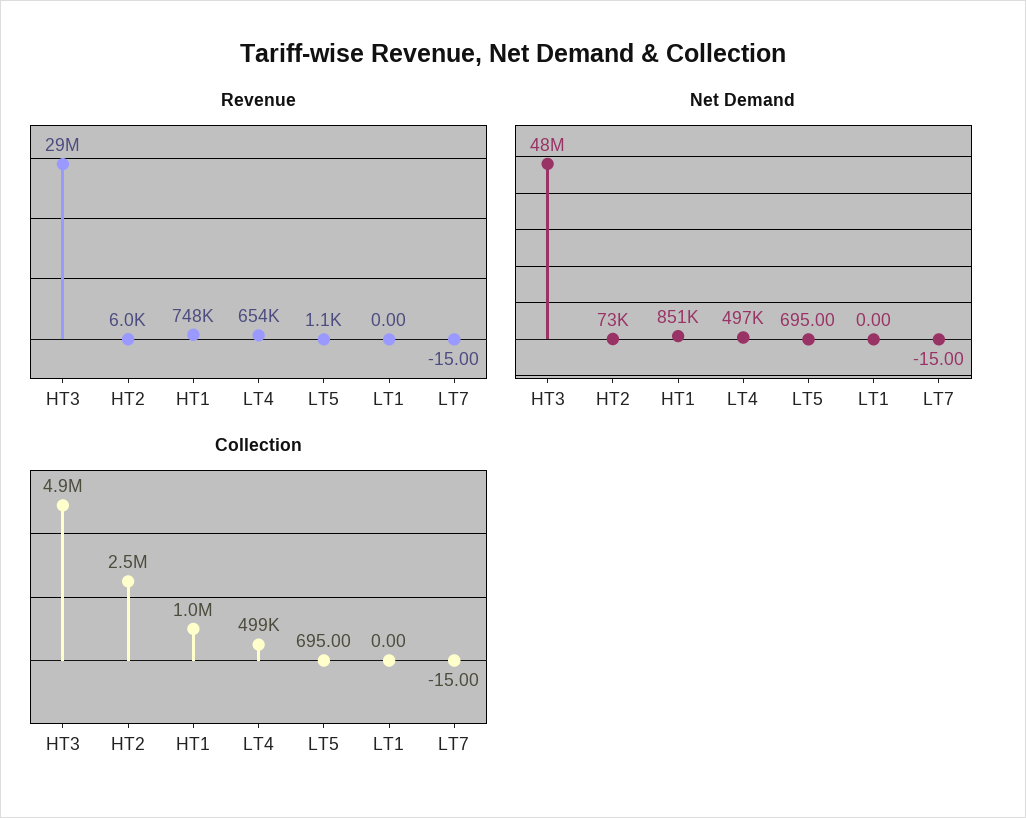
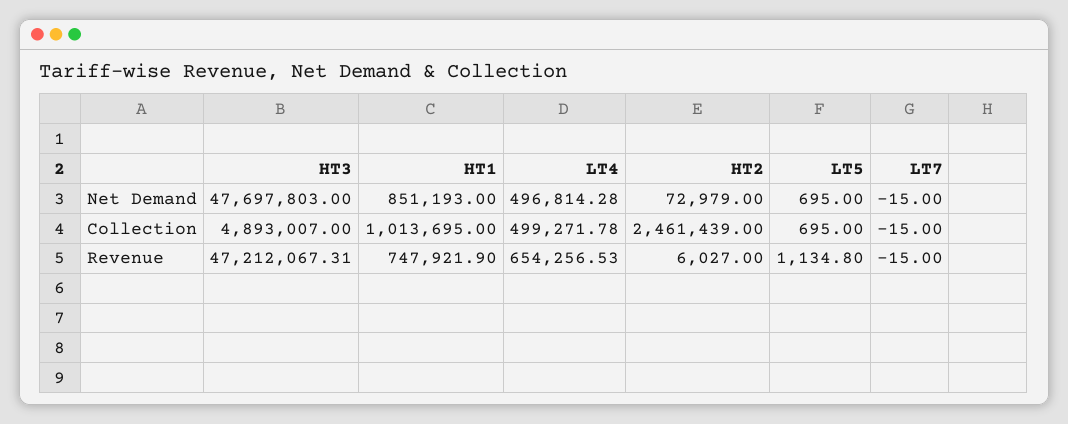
Revenue, HT3: 29000000 -> 47212067.31
Revenue, LT1: 0 -> none
Net Demand, LT1: 0 -> none
Collection, LT1: 0 -> none

